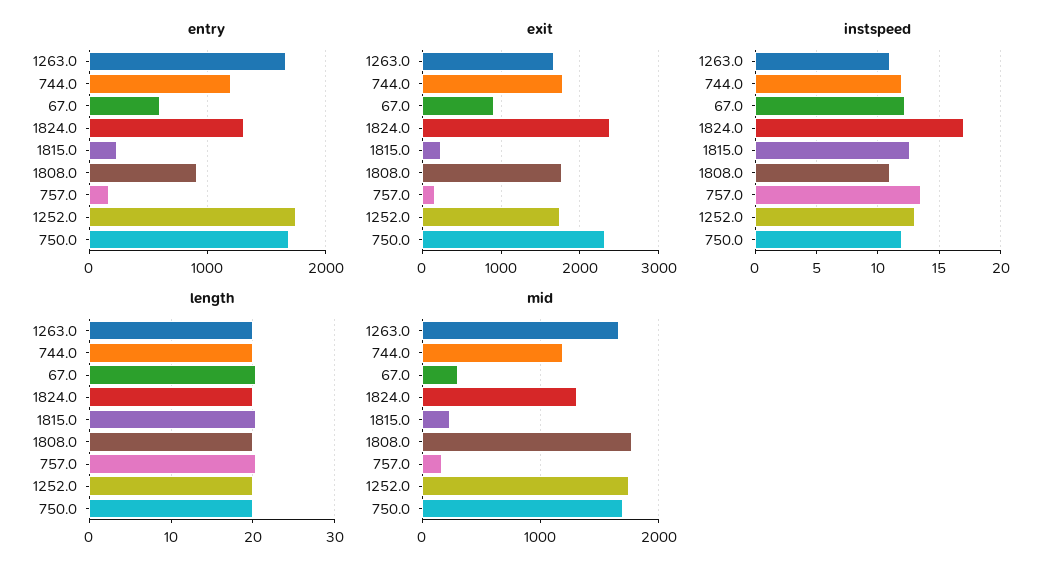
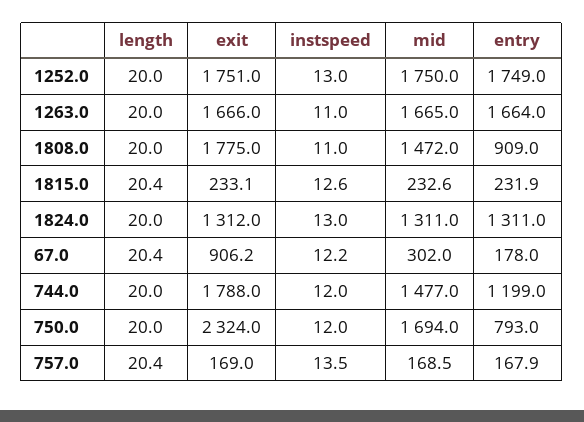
entry, 67.0: 600 -> 178
entry, 750.0: 1700 -> 793
exit, 1824.0: 2400 -> 1312
instspeed, 1824.0: 17 -> 13
mid, 744.0: 1200 -> 1477
mid, 1808.0: 1800 -> 1472

